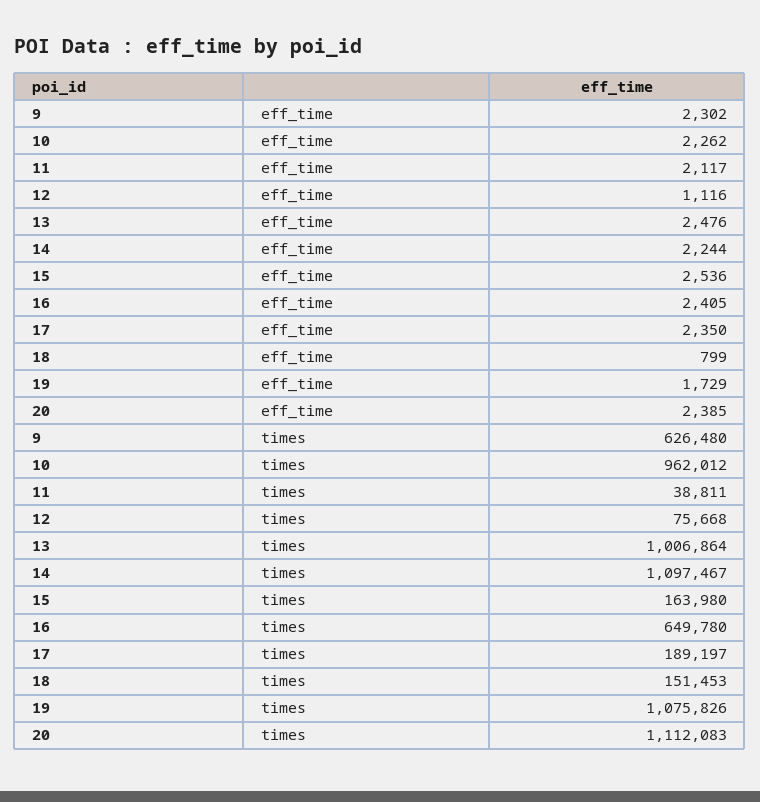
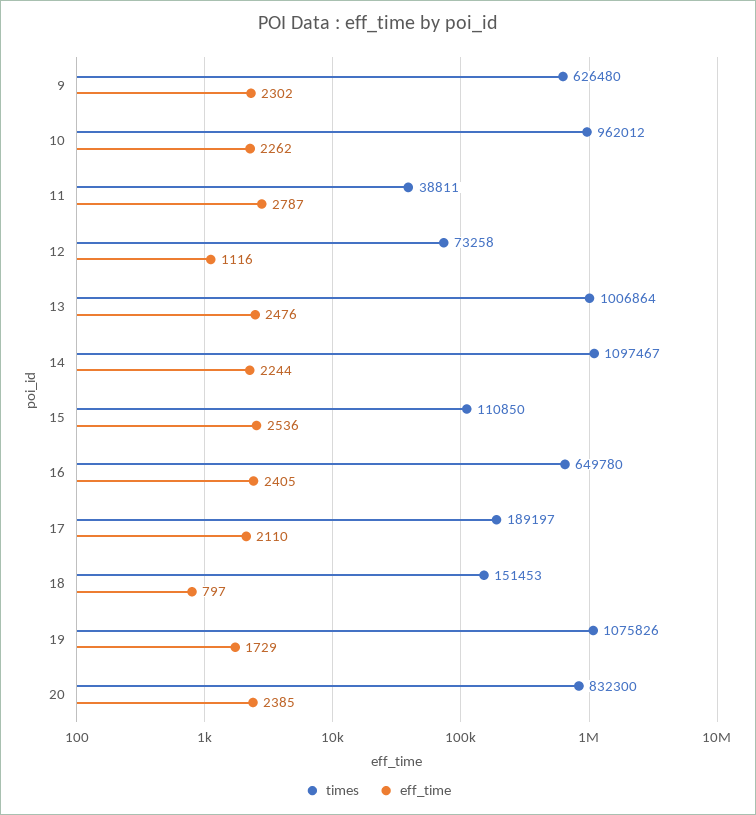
eff_time, 11: 2117 -> 2787
eff_time, 17: 2350 -> 2110
eff_time, 18: 799 -> 797
times, 12: 75668 -> 73258
times, 15: 163980 -> 110850
times, 20: 1112083 -> 832300

